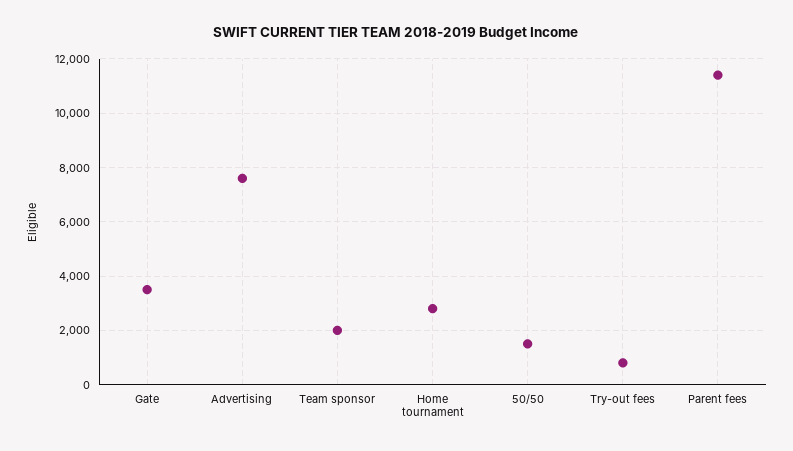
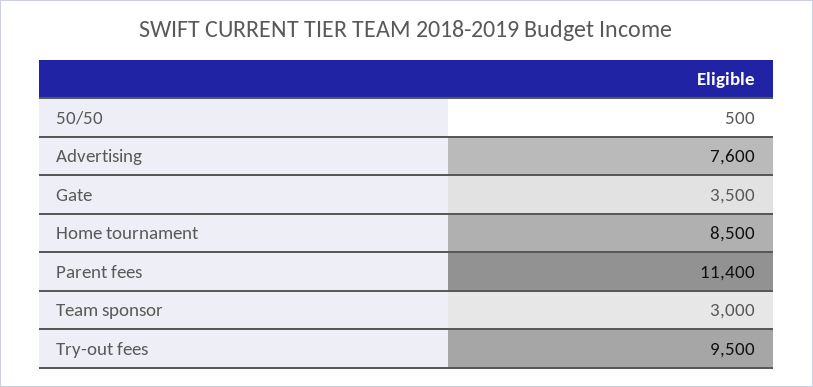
Team sponsor: 2000 -> 3000
Home tournament: 2750 -> 8500
50/50: 1500 -> 500
Try-out fees: 750 -> 9500

